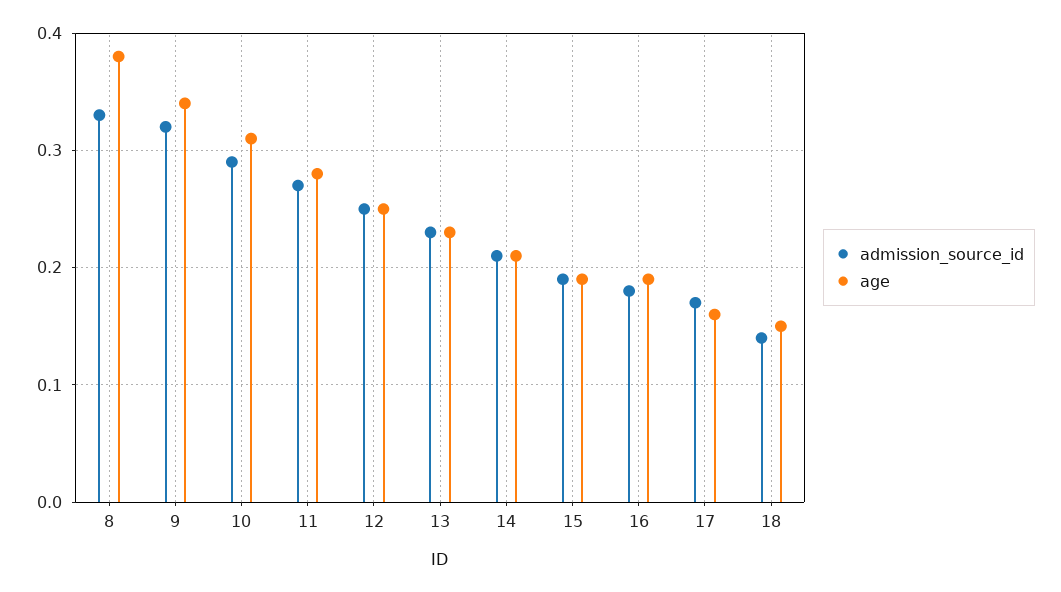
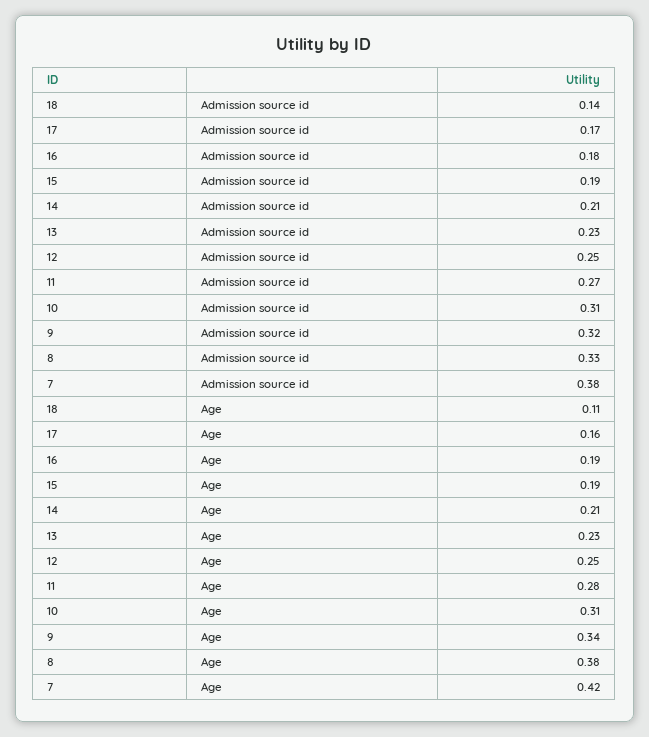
admission_source_id, 10: 0.29 -> 0.31
age, 18: 0.15 -> 0.11
admission_source_id, 7: none -> 0.38
age, 7: none -> 0.42

